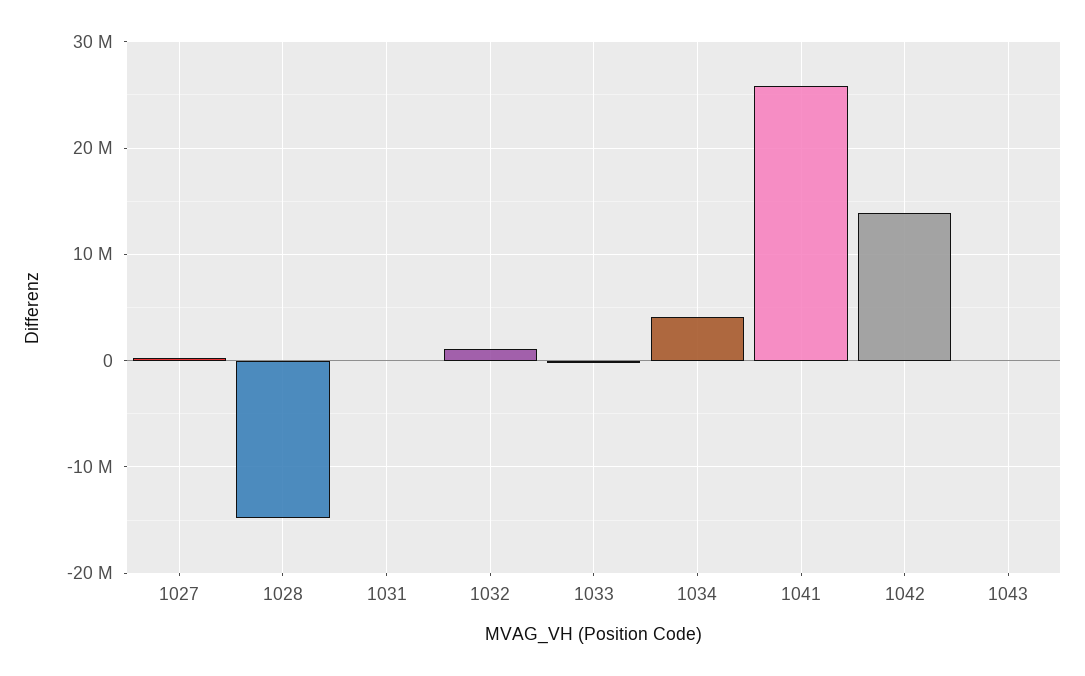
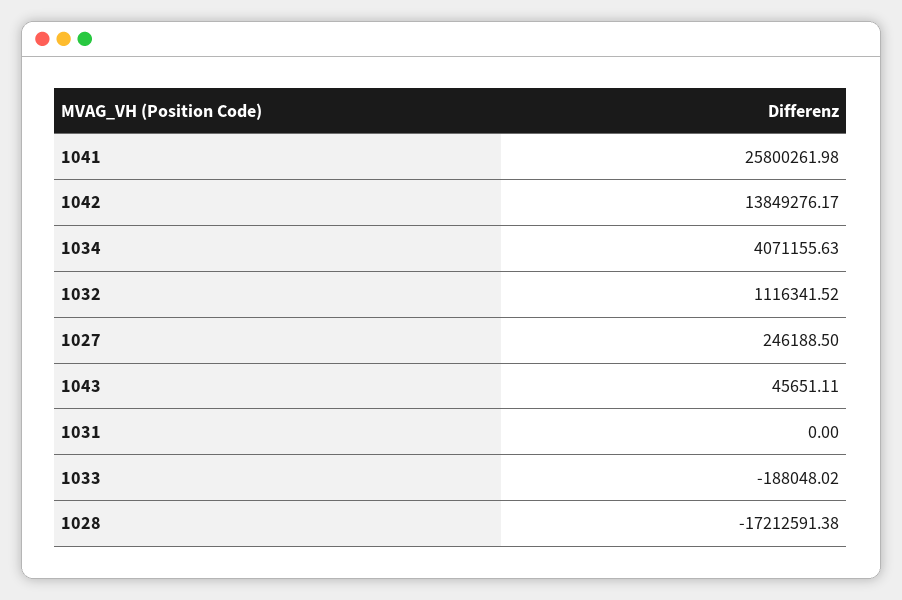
1028: -15000000 -> -17212591.38

